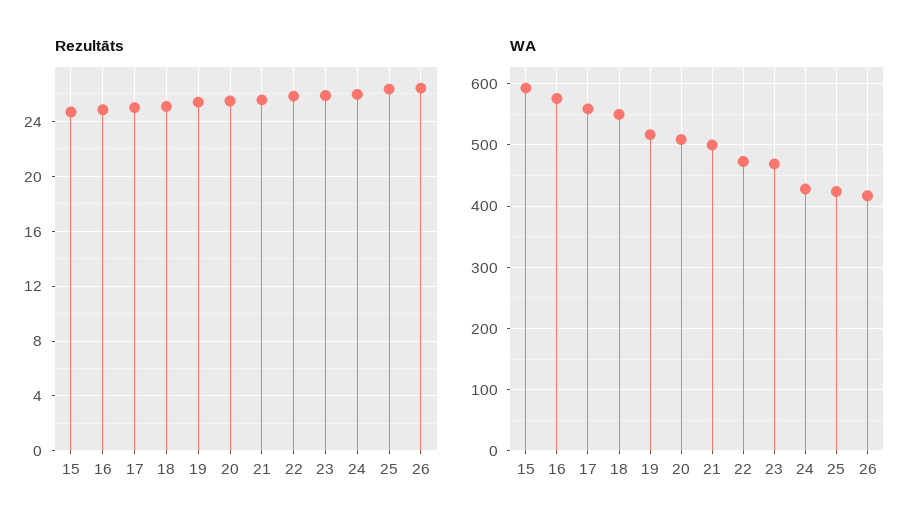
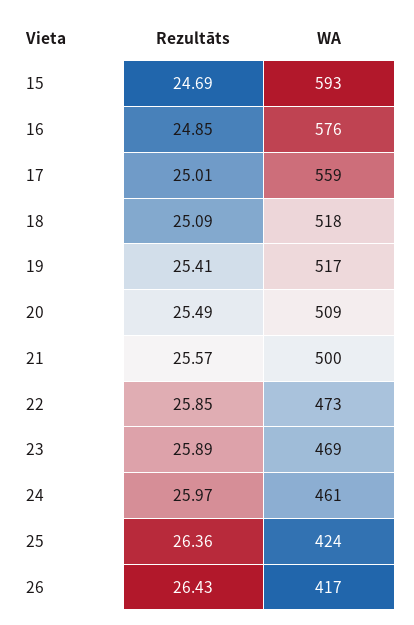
WA, 18: 550 -> 518
WA, 24: 430 -> 461

